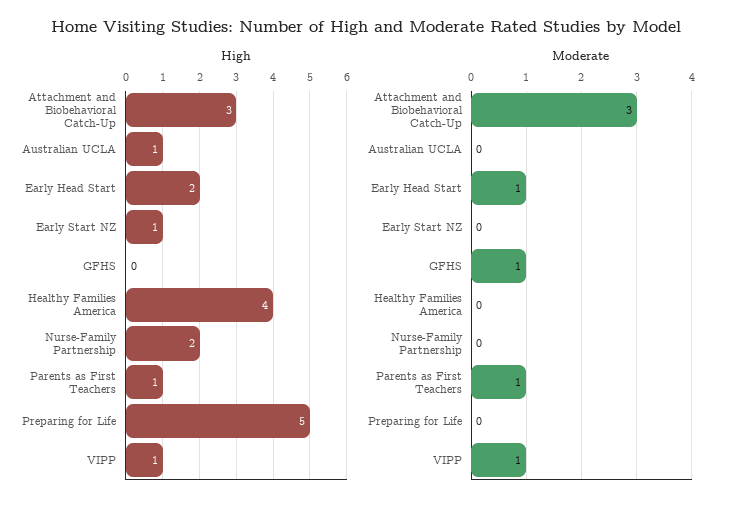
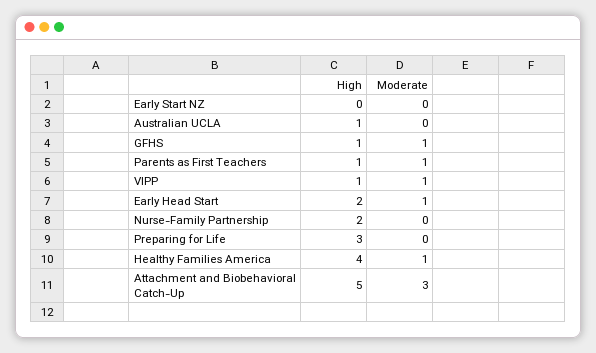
High, Attachment and Biobehavioral Catch-Up: 3 -> 5
High, Early Start NZ: 1 -> 0
High, GFHS: 0 -> 1
High, Preparing for Life: 5 -> 3
Moderate, Healthy Families America: 0 -> 1

